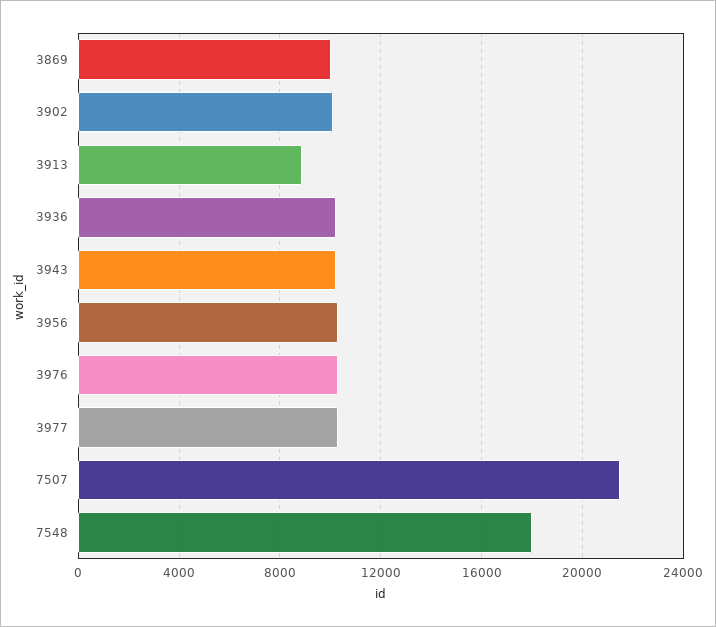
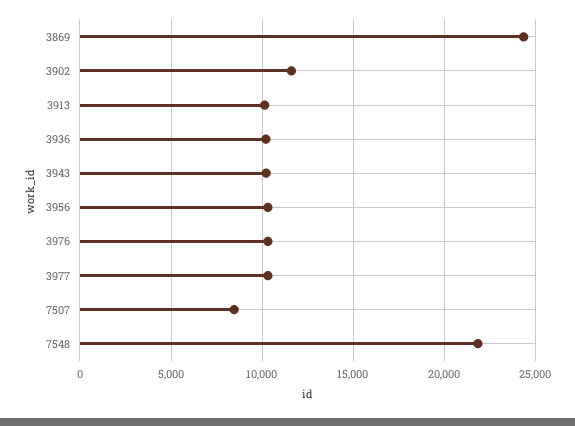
3869: 10000 -> 24500
3902: 10000 -> 11500
3913: 9000 -> 10000
7507: 21500 -> 8500
7548: 18000 -> 22000

